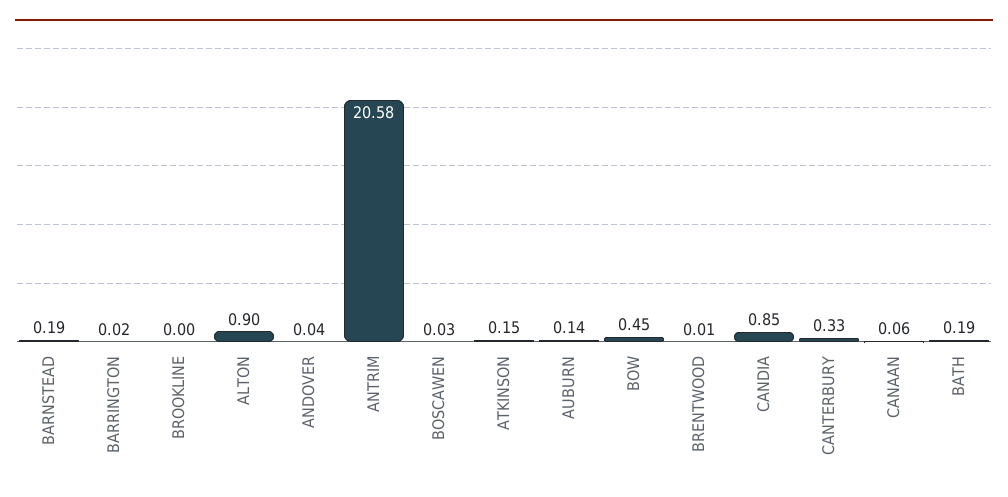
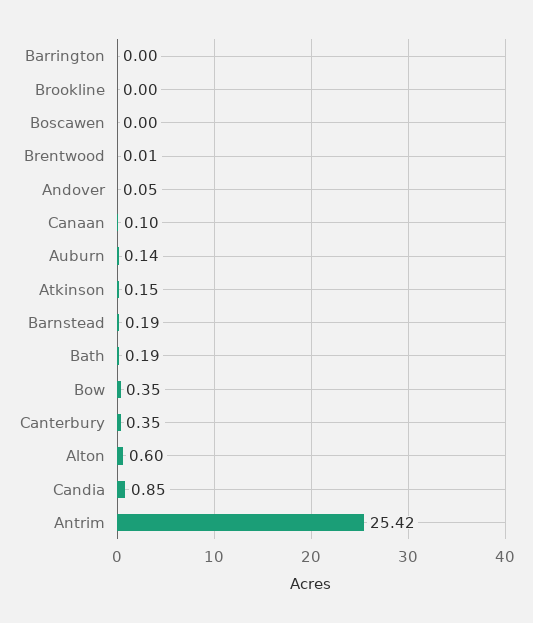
BARRINGTON: 0.02 -> 0
ALTON: 0.9 -> 0.6
ANDOVER: 0.04 -> 0.05
ANTRIM: 20.58 -> 25.42
BOSCAWEN: 0.03 -> 0
BOW: 0.45 -> 0.35
CANTERBURY: 0.33 -> 0.35
CANAAN: 0.06 -> 0.1

